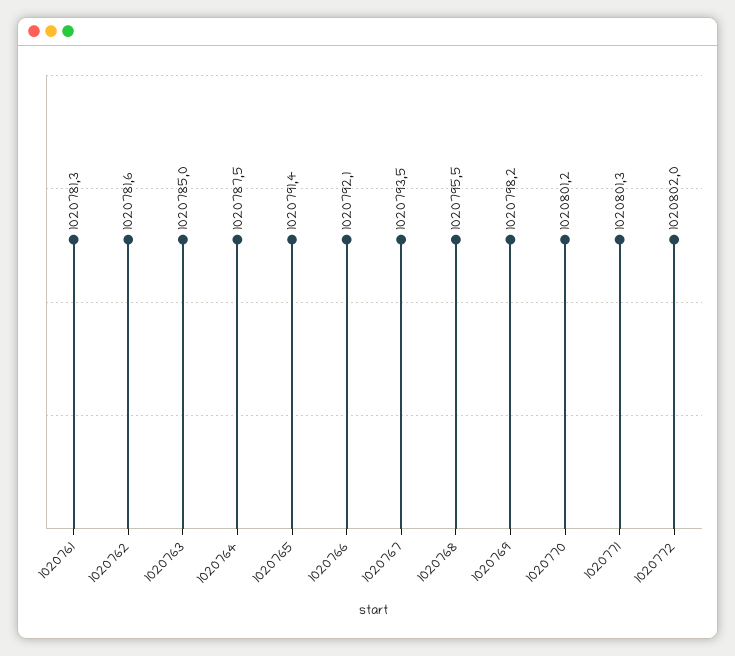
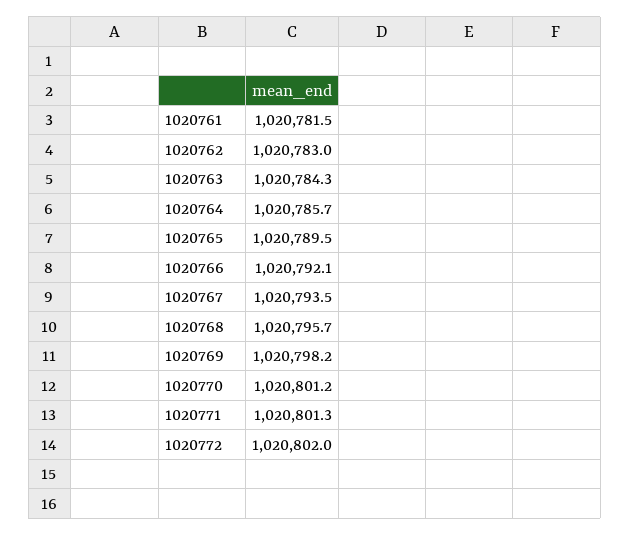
1020761: 1020781.3 -> 1020781.5
1020762: 1020781.6 -> 1020783
1020763: 1020785 -> 1020784.3
1020764: 1020787.5 -> 1020785.7
1020765: 1020791.4 -> 1020789.5
1020768: 1020795.5 -> 1020795.7

